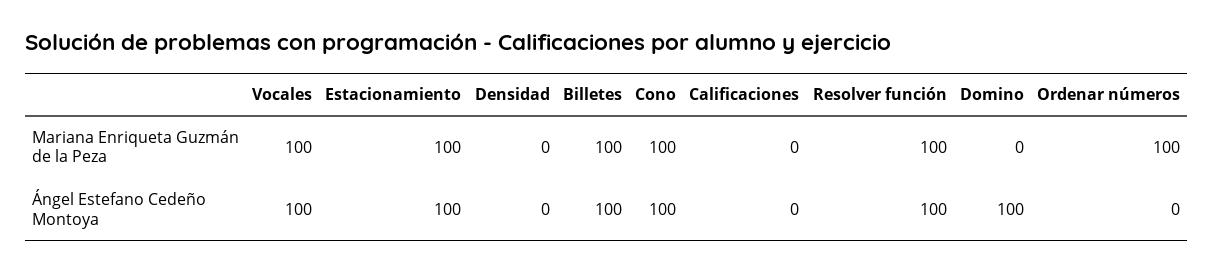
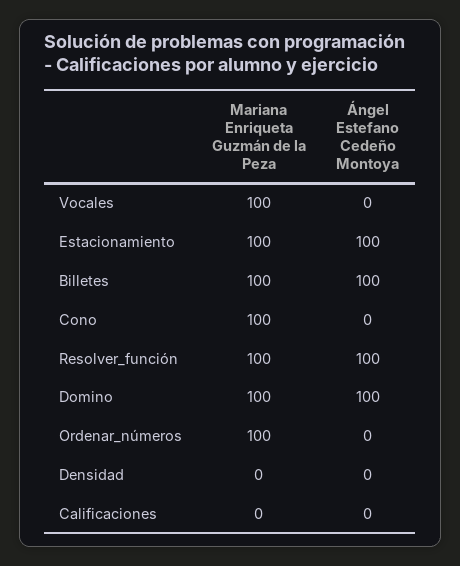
Domino, Mariana Enriqueta Guzmán de la Peza: 0 -> 100
Vocales, Ángel Estefano Cedeño Montoya: 100 -> 0
Cono, Ángel Estefano Cedeño Montoya: 100 -> 0

